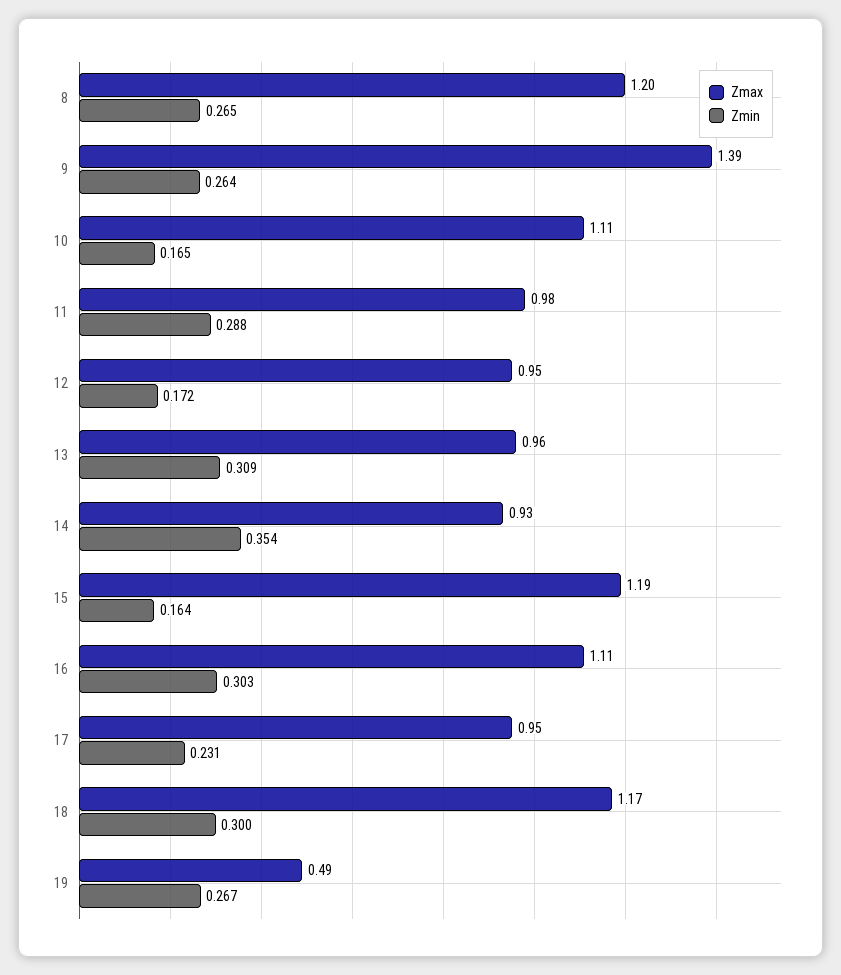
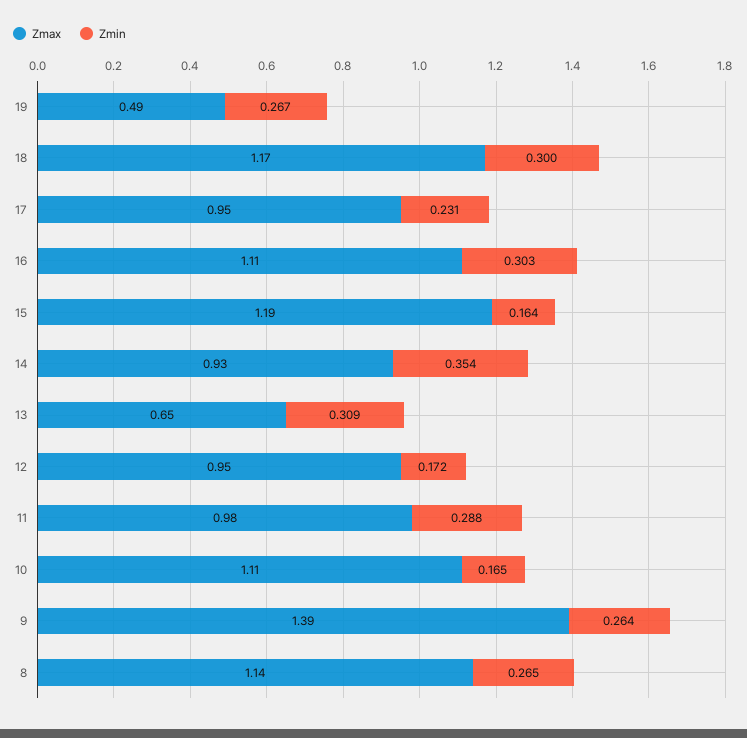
Zmax, 8: 1.2 -> 1.14
Zmax, 13: 0.96 -> 0.65

